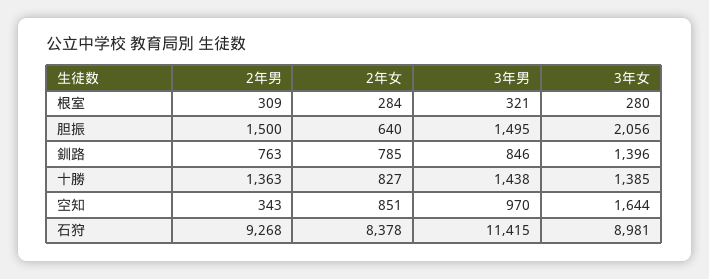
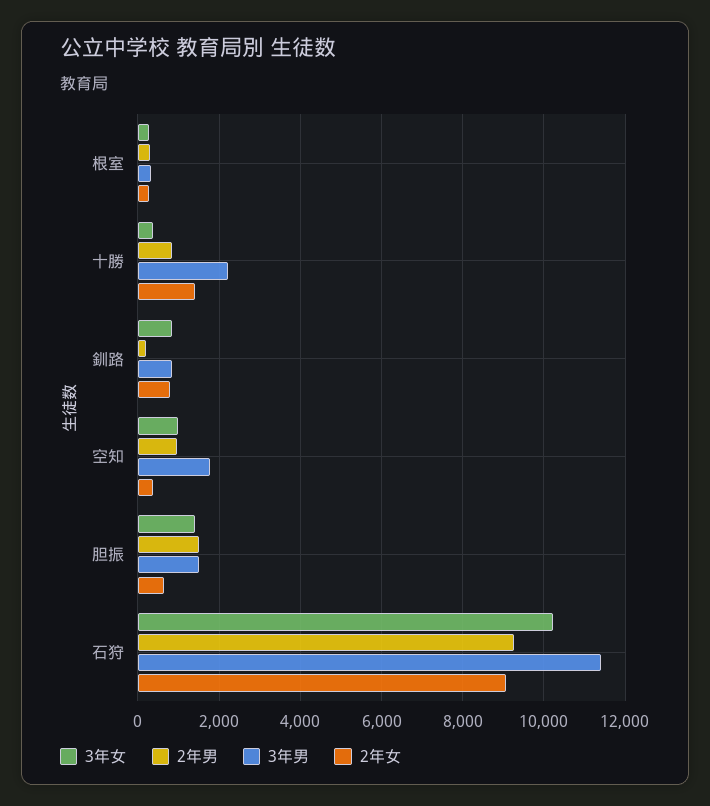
3年女, 胆振: 2056 -> 1400
2年男, 釧路: 763 -> 200
3年女, 釧路: 1396 -> 800
2年男, 十勝: 1363 -> 800
2年女, 十勝: 827 -> 1400
3年男, 十勝: 1438 -> 2200
3年女, 十勝: 1385 -> 400
2年男, 空知: 343 -> 1000
2年女, 空知: 851 -> 400
3年男, 空知: 970 -> 1800
3年女, 空知: 1644 -> 1000
2年女, 石狩: 8378 -> 9000
3年女, 石狩: 8981 -> 10200

